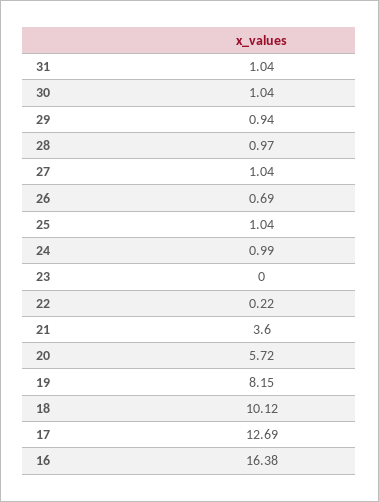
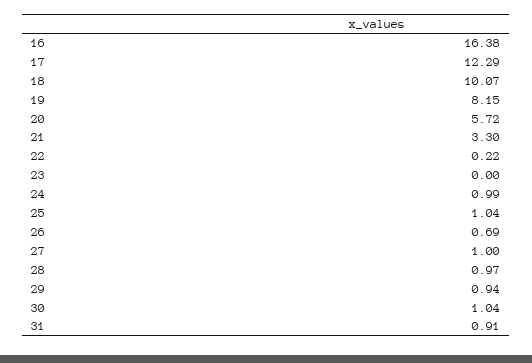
31: 1.04 -> 0.91
27: 1.04 -> 1
21: 3.6 -> 3.3
18: 10.12 -> 10.07
17: 12.69 -> 12.29

